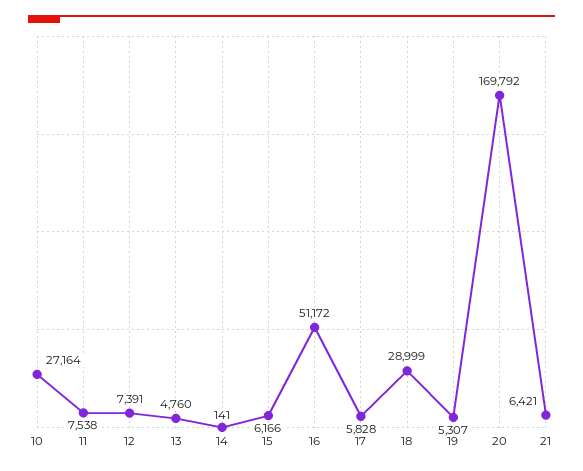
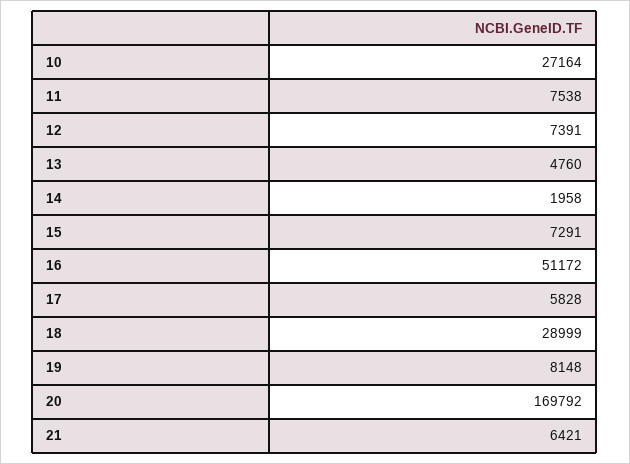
14: 141 -> 1958
15: 6166 -> 7291
19: 5307 -> 8148

